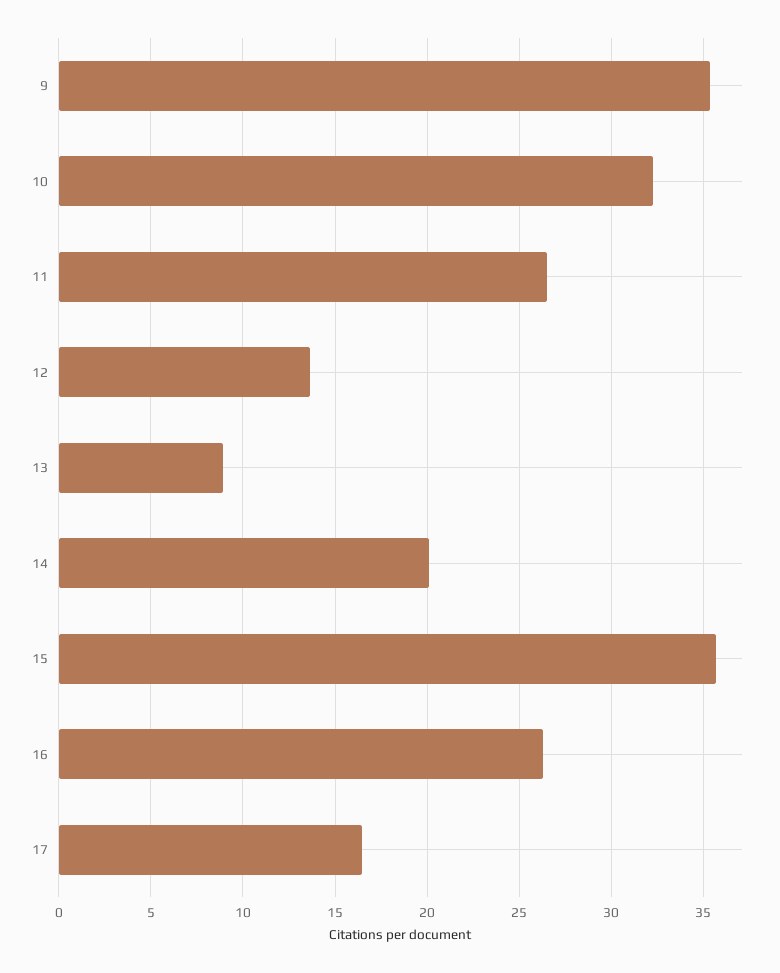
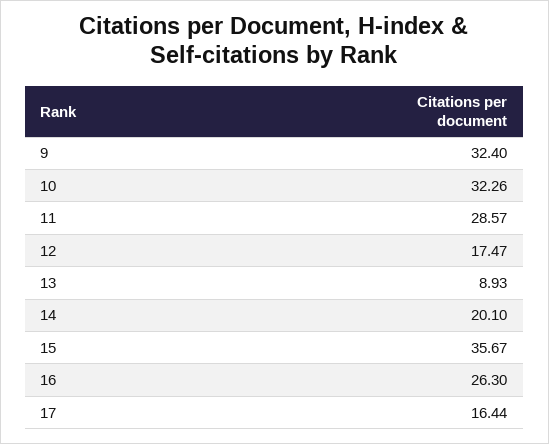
9: 35.5 -> 32.4
11: 26.5 -> 28.57
12: 13.5 -> 17.47

